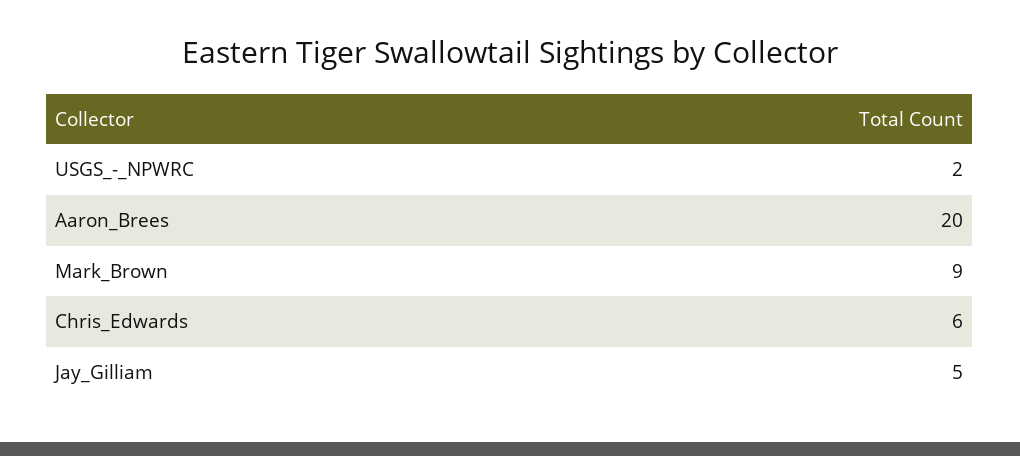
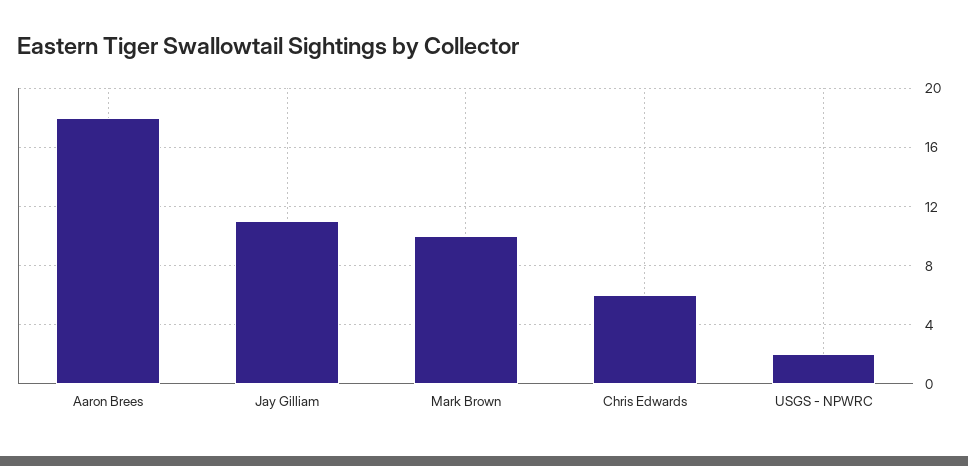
Aaron_Brees: 20 -> 18
Mark_Brown: 9 -> 10
Jay_Gilliam: 5 -> 11

